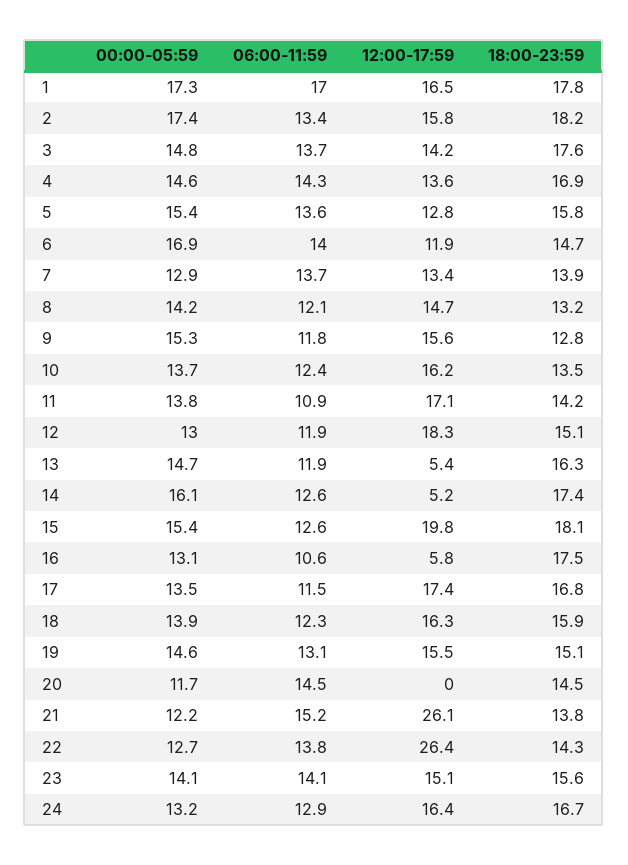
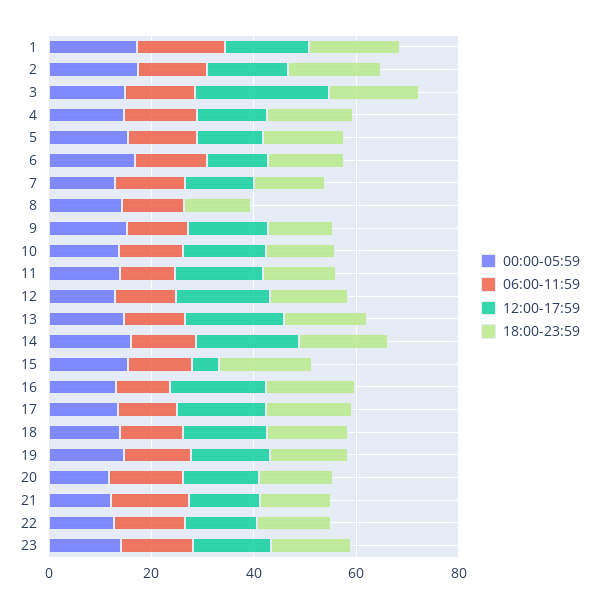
12:00-17:59, 3: 14.2 -> 25
12:00-17:59, 8: 14.7 -> 0
12:00-17:59, 13: 5.4 -> 20
12:00-17:59, 14: 5.2 -> 20
12:00-17:59, 15: 19.8 -> 5
12:00-17:59, 16: 5.8 -> 20
12:00-17:59, 20: 0 -> 15
12:00-17:59, 21: 26.1 -> 15
12:00-17:59, 22: 26.4 -> 15
00:00-05:59, 24: 13.2 -> none
06:00-11:59, 24: 12.9 -> none
12:00-17:59, 24: 16.4 -> none
18:00-23:59, 24: 16.7 -> none

